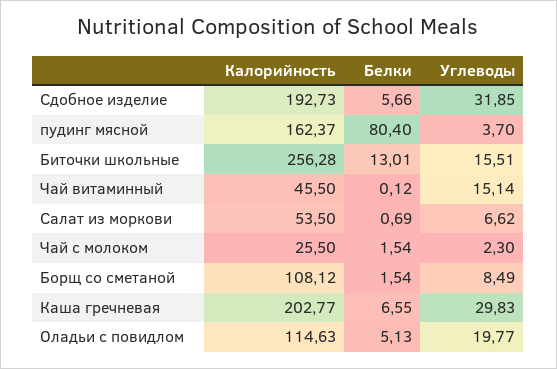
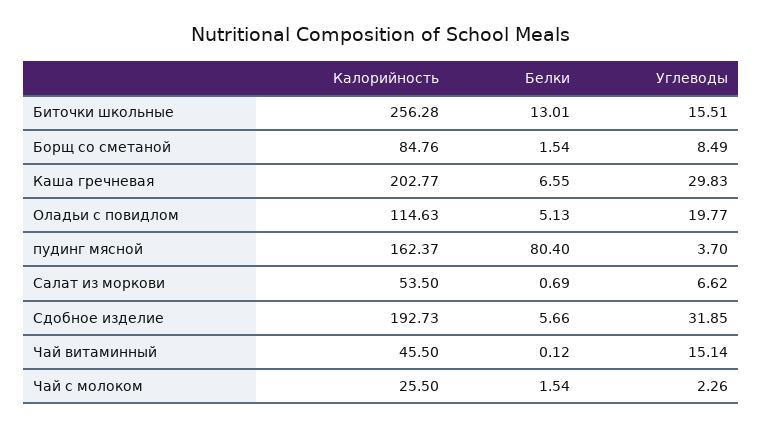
Углеводы, Чай с молоком: 2.3 -> 2.26
Калорийность, Борщ со сметаной: 108.12 -> 84.76

